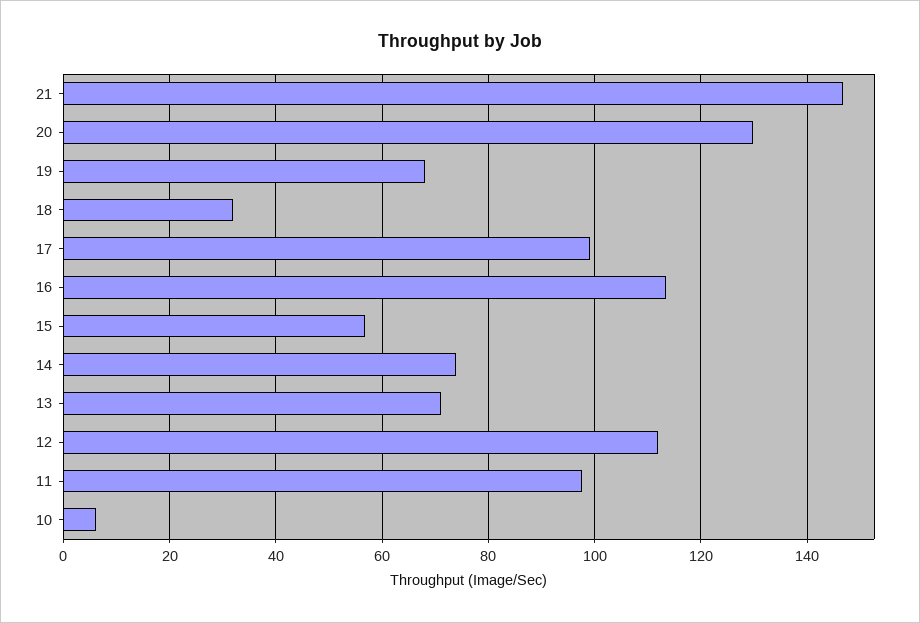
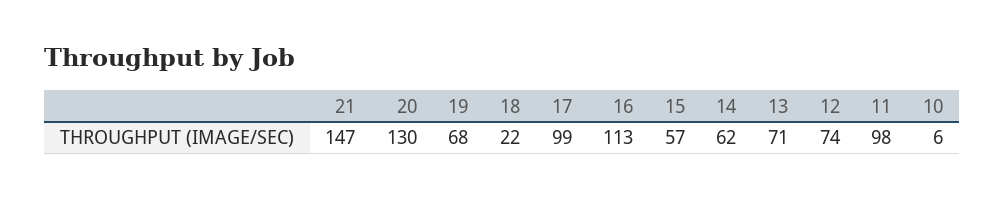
18: 32 -> 22
14: 74 -> 62
12: 112 -> 74

